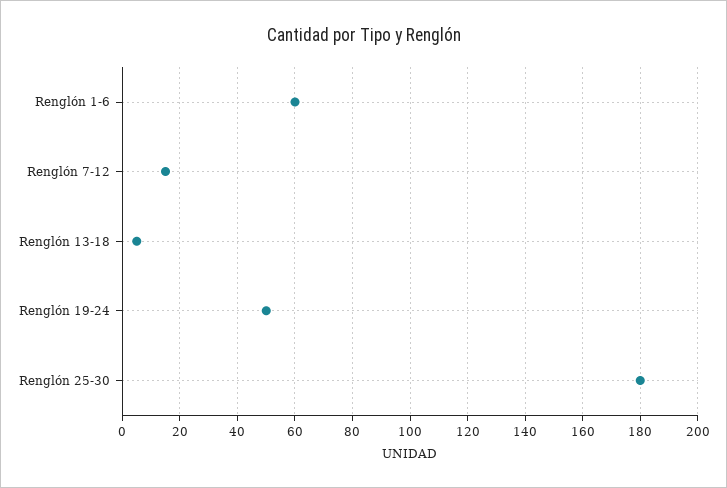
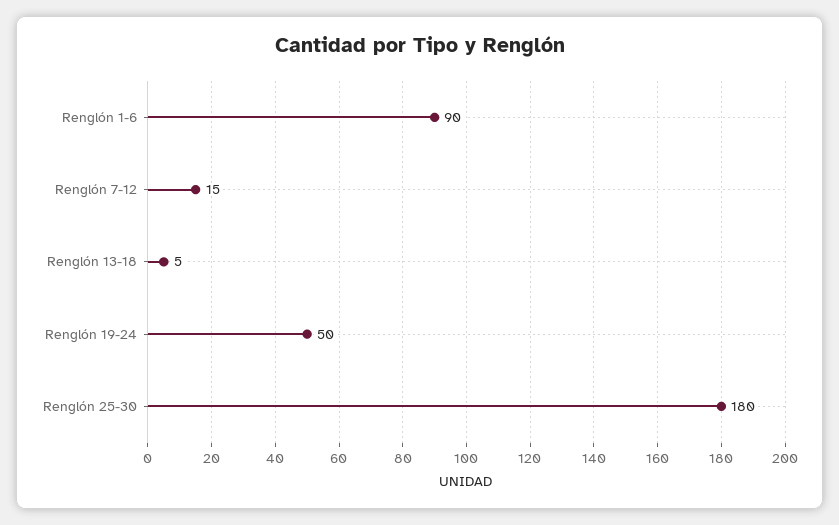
Renglón 1-6: 60 -> 90

